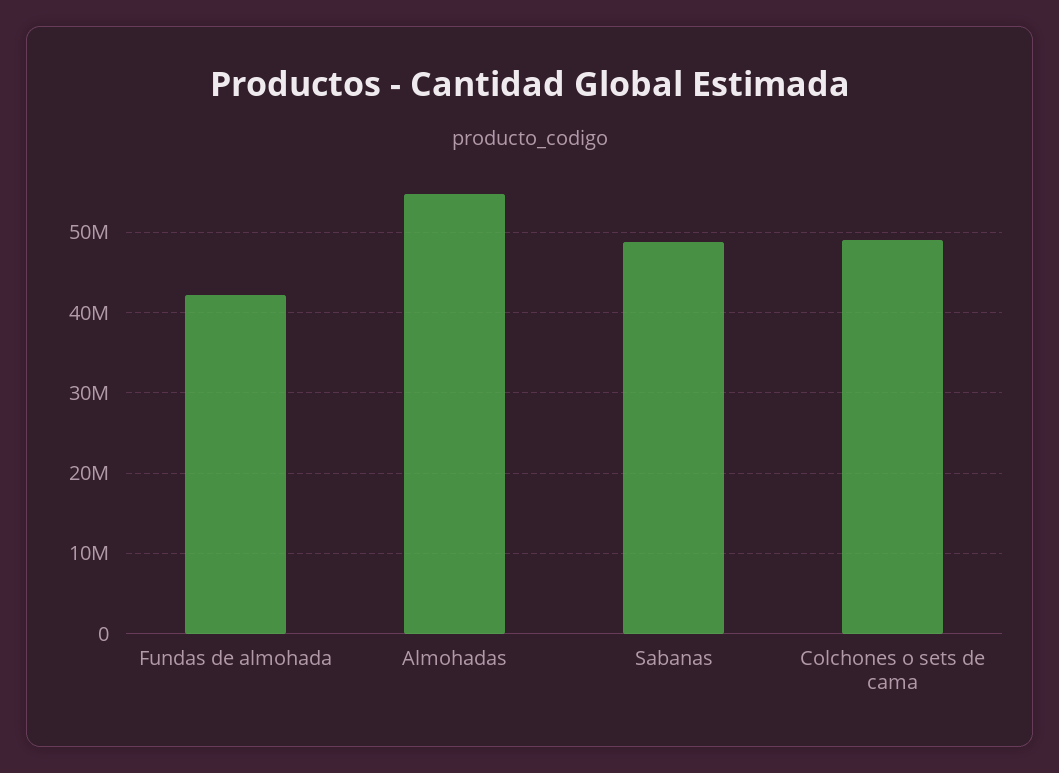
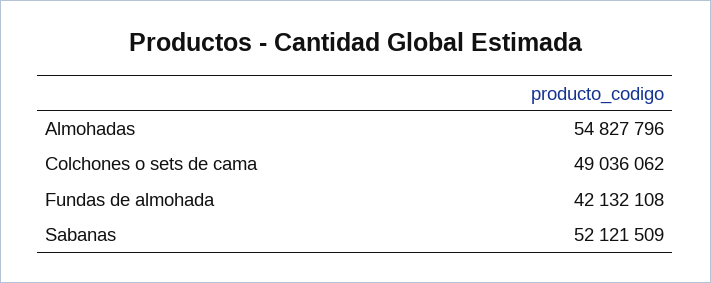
Sabanas: 49000000 -> 52121509

